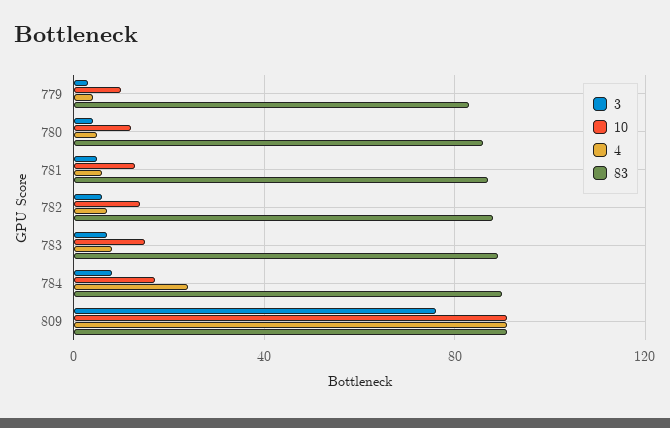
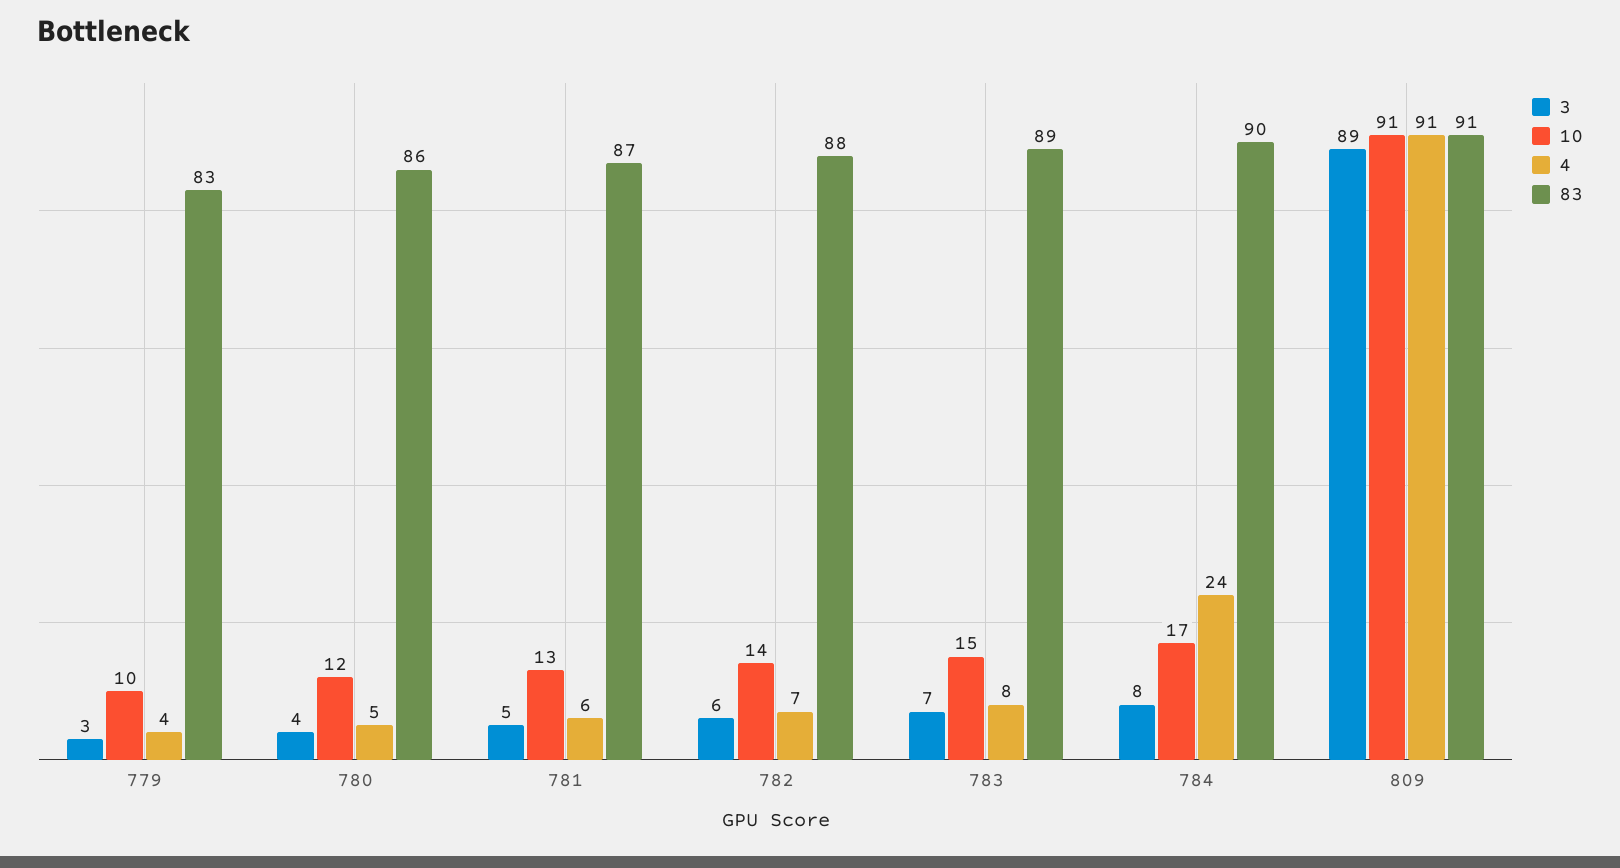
3, 809: 75 -> 89

